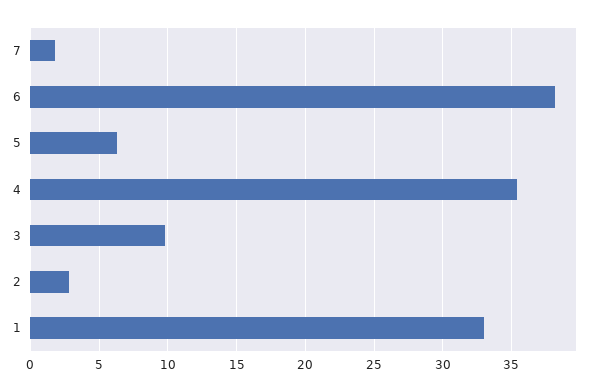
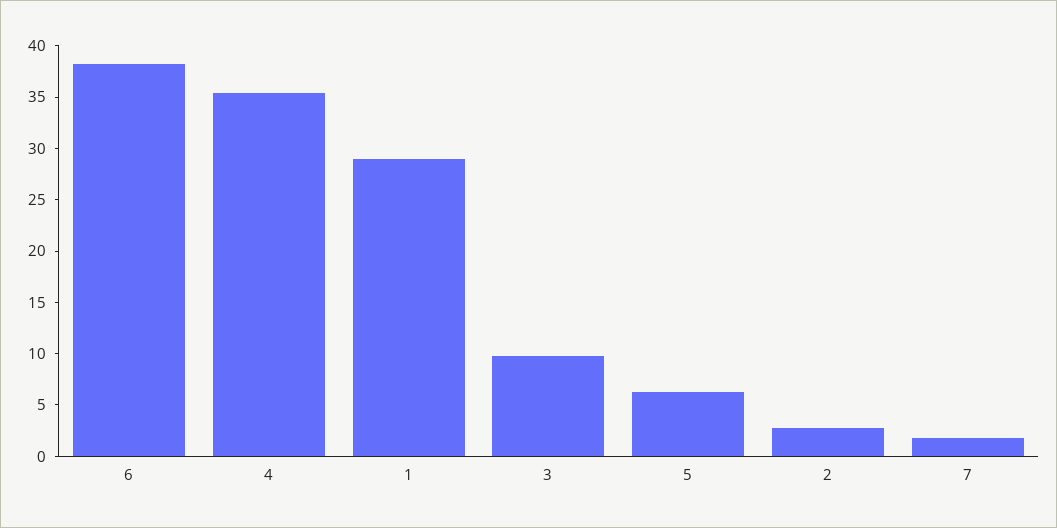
1: 33 -> 29

